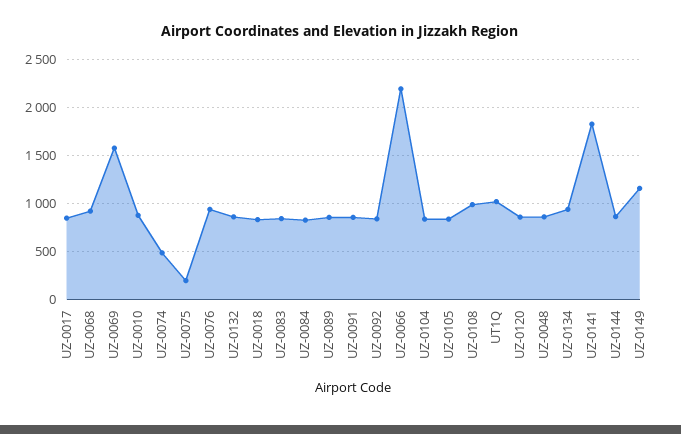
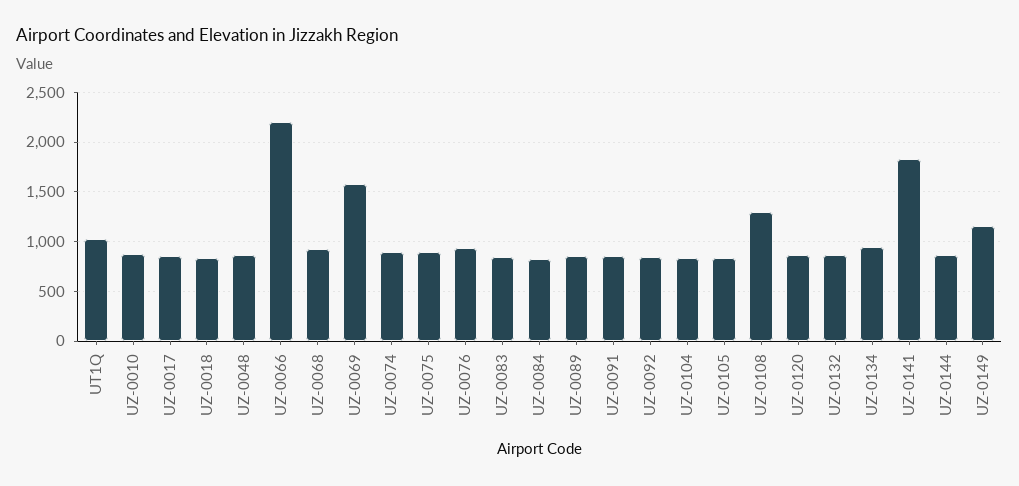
UZ-0074: 500 -> 900
UZ-0075: 200 -> 900
UZ-0108: 1000 -> 1300

